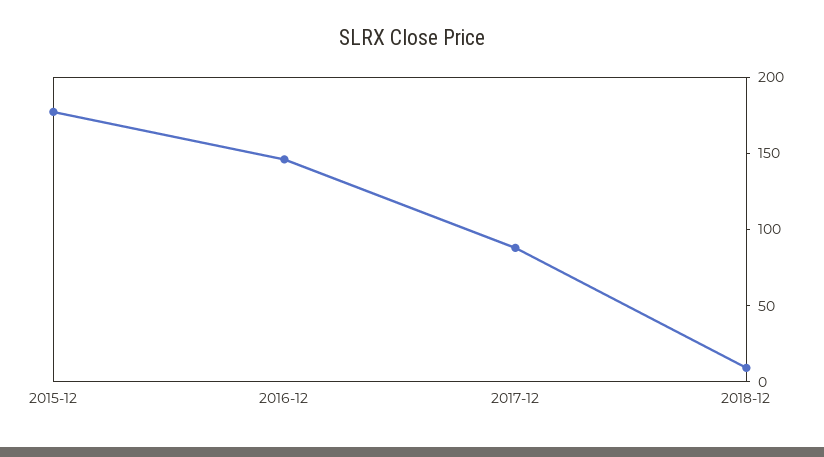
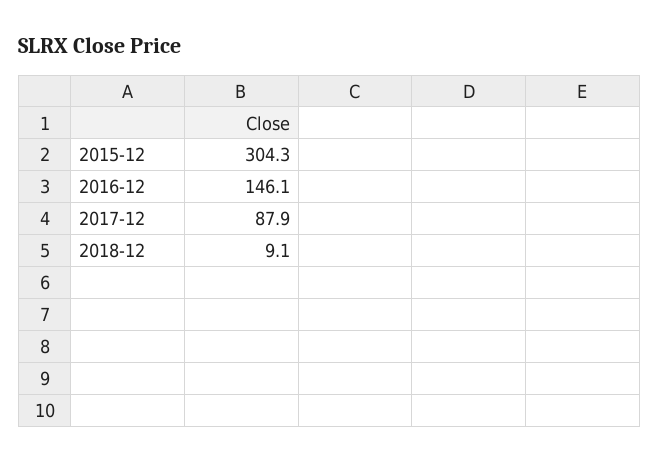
2015-12: 180 -> 304.3

